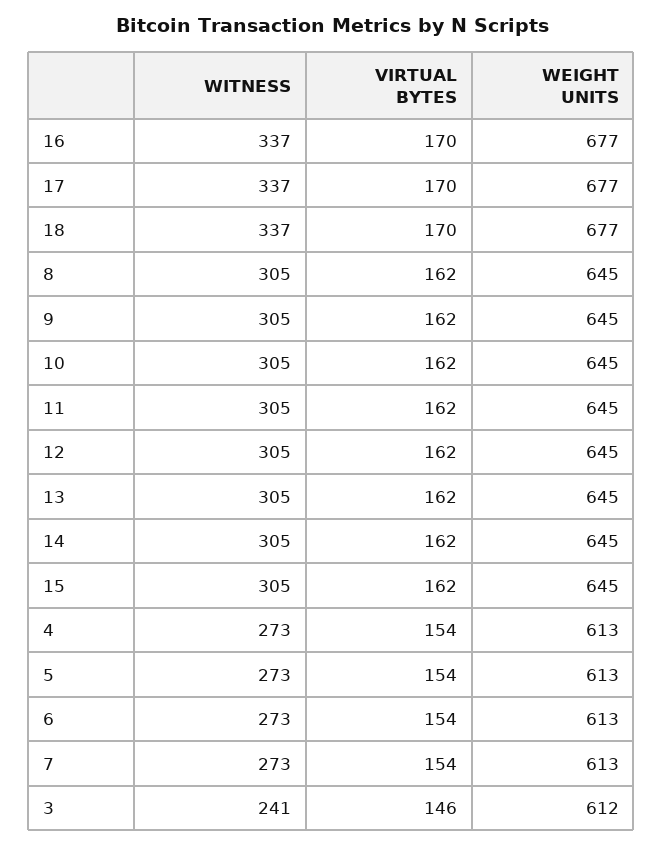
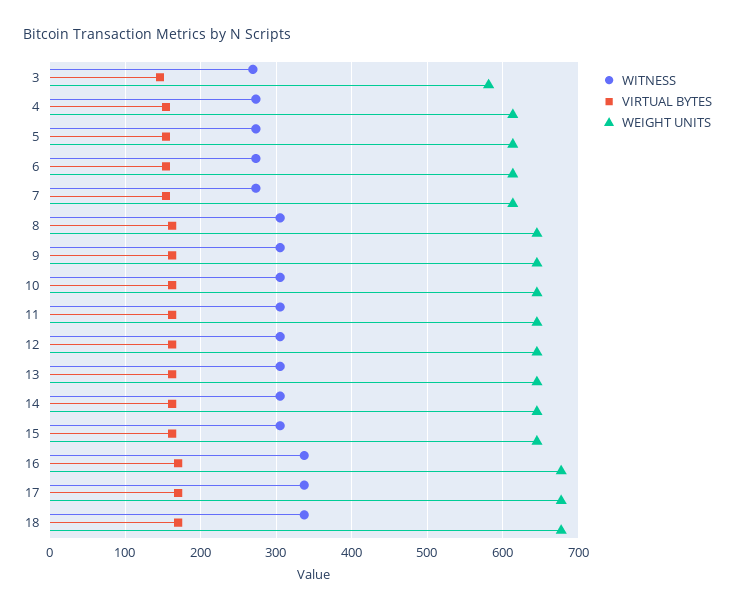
WITNESS, 3: 241 -> 270
WEIGHT UNITS, 3: 612 -> 580

